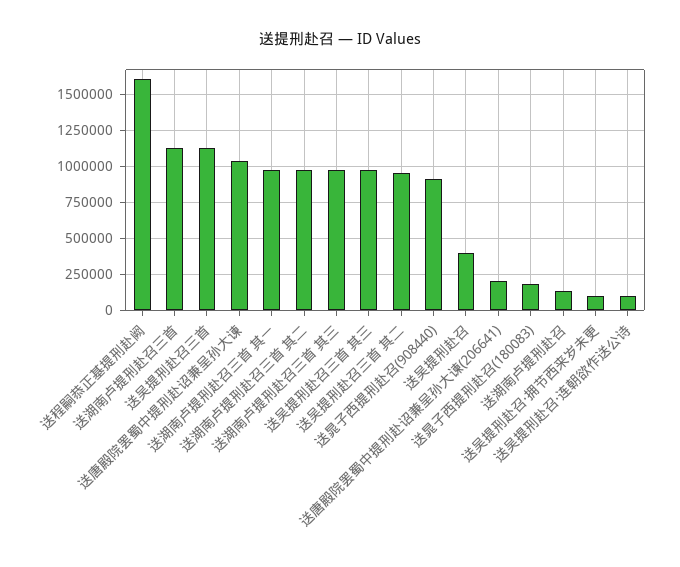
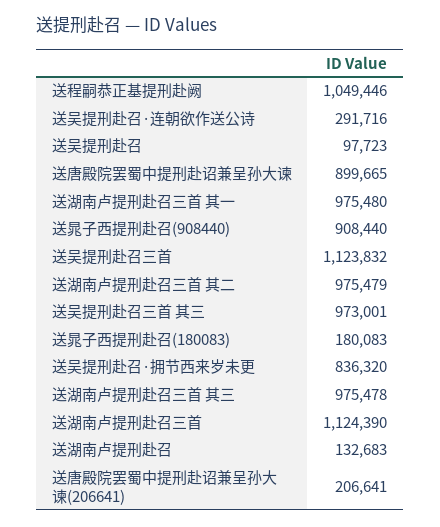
送程嗣恭正基提刑赴阙: 1600000 -> 1049446
送唐殿院罢蜀中提刑赴诏兼呈孙大谏: 1050000 -> 899665
送吴提刑赴召三首 其二: 950000 -> none
送吴提刑赴召: 400000 -> 97723
送吴提刑赴召·拥节西来岁未更: 100000 -> 836320
送吴提刑赴召·连朝欲作送公诗: 100000 -> 291716

